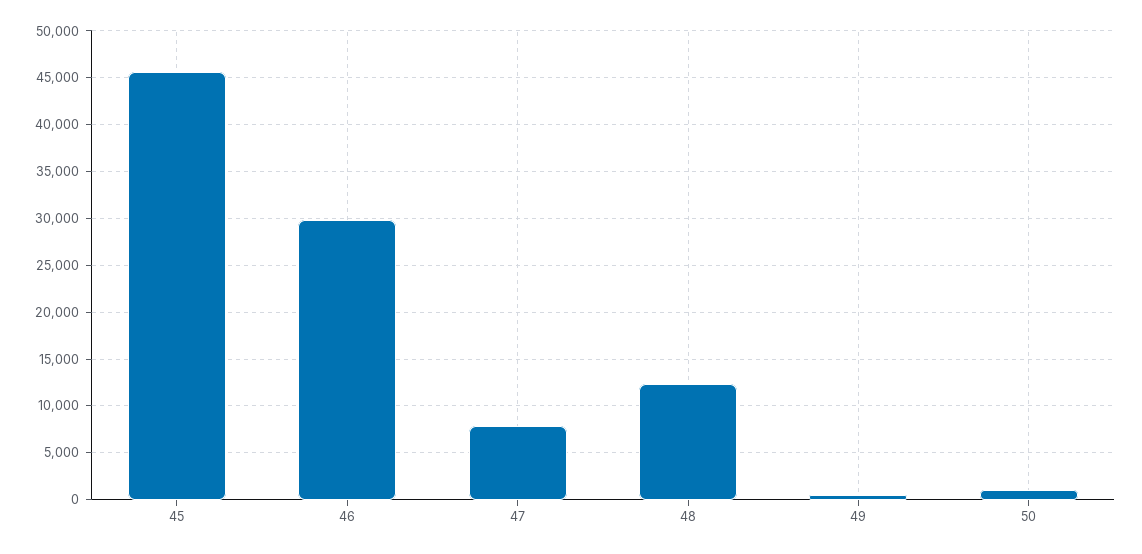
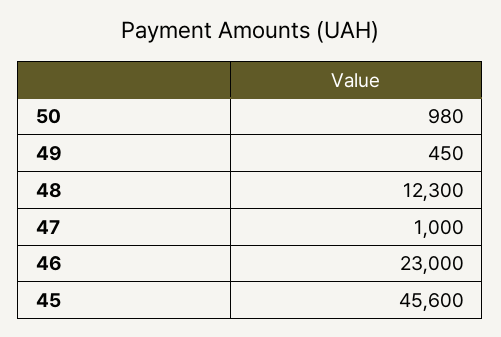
46: 30000 -> 23000
47: 8000 -> 1000

